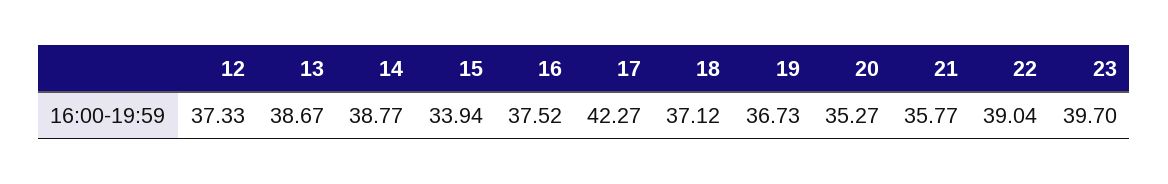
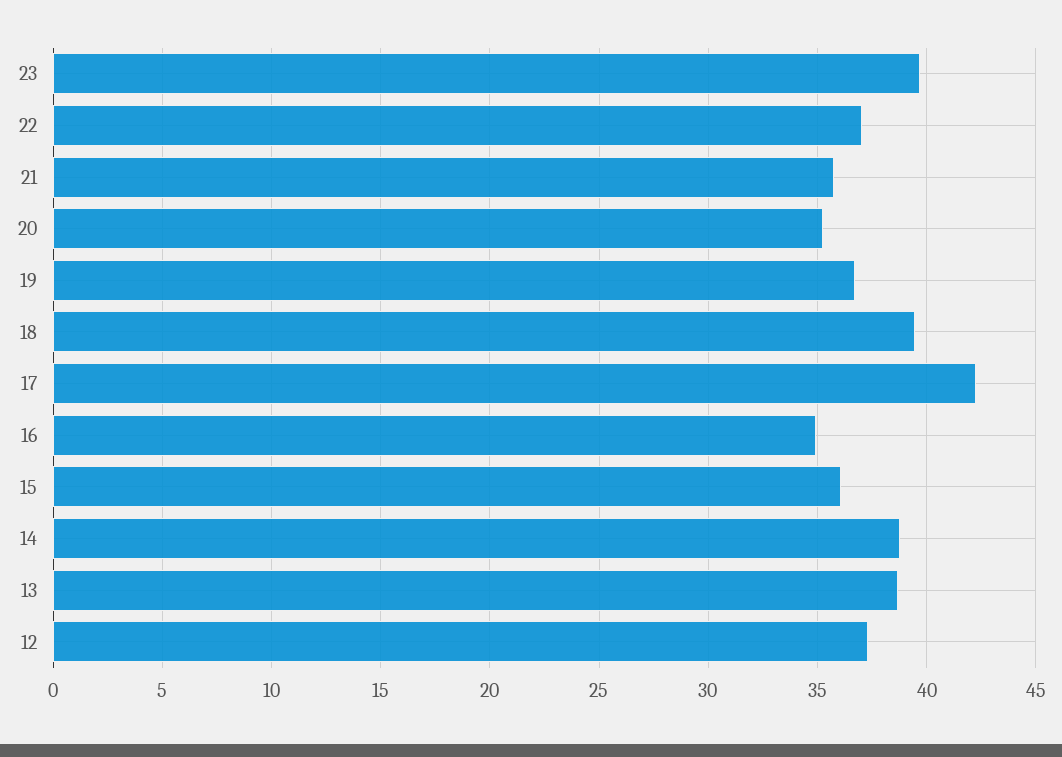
15: 33.94 -> 36
16: 37.52 -> 35
18: 37.12 -> 39.5
22: 39.04 -> 37

